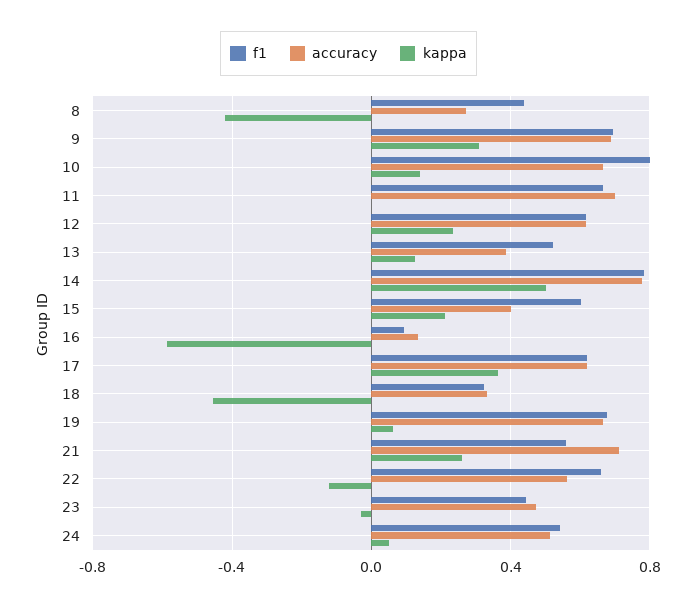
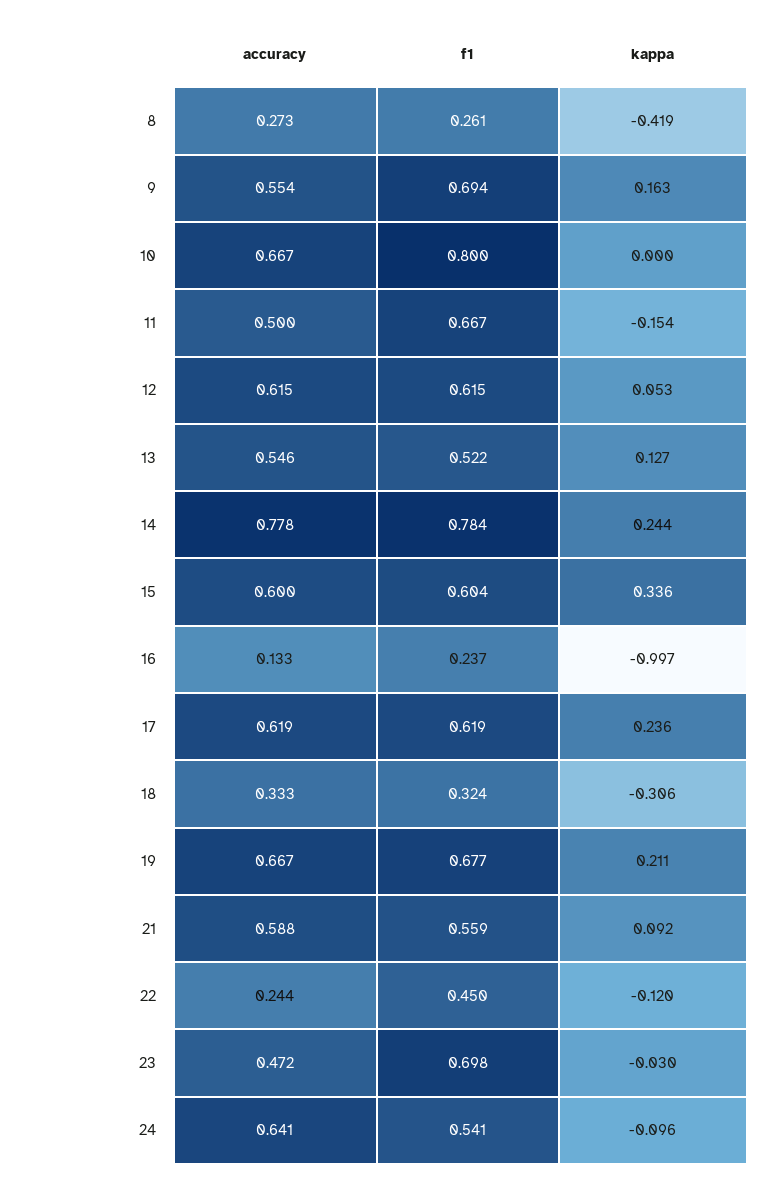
f1, 8: 0.45 -> 0.261
accuracy, 9: 0.7 -> 0.554
kappa, 9: 0.3 -> 0.163
kappa, 10: 0.15 -> 0
accuracy, 11: 0.7 -> 0.5
kappa, 11: 0 -> -0.154
kappa, 12: 0.25 -> 0.053
accuracy, 13: 0.4 -> 0.546
kappa, 14: 0.5 -> 0.244
accuracy, 15: 0.4 -> 0.6
kappa, 15: 0.2 -> 0.336
f1, 16: 0.1 -> 0.237
kappa, 16: -0.6 -> -0.997
kappa, 17: 0.35 -> 0.236
kappa, 18: -0.45 -> -0.306
kappa, 19: 0.05 -> 0.211
accuracy, 21: 0.7 -> 0.588
kappa, 21: 0.25 -> 0.092
f1, 22: 0.65 -> 0.45
accuracy, 22: 0.55 -> 0.244
f1, 23: 0.45 -> 0.698
accuracy, 24: 0.5 -> 0.641
kappa, 24: 0.05 -> -0.096

